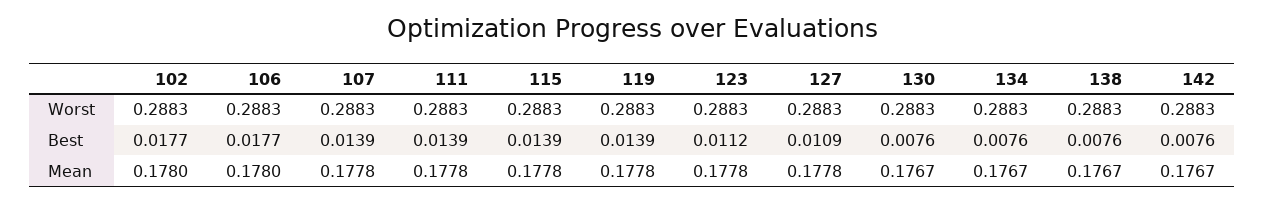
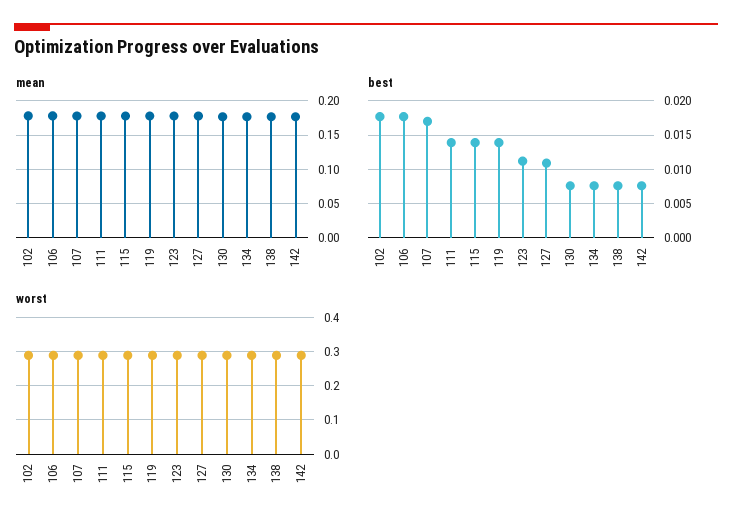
Best, 107: 0.0139 -> 0.017

